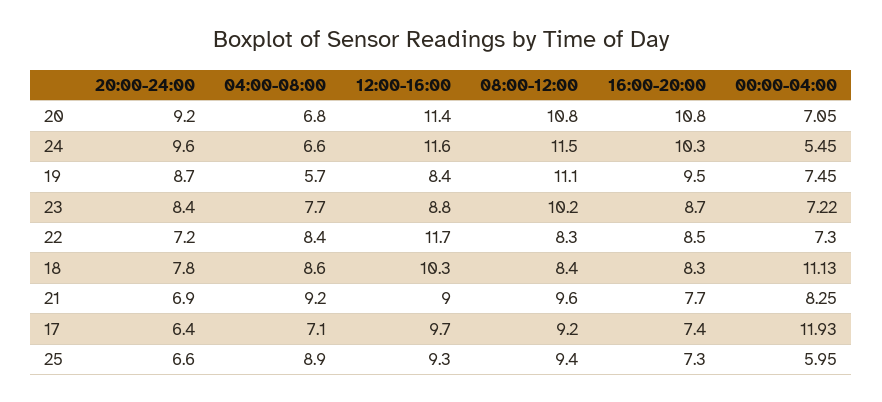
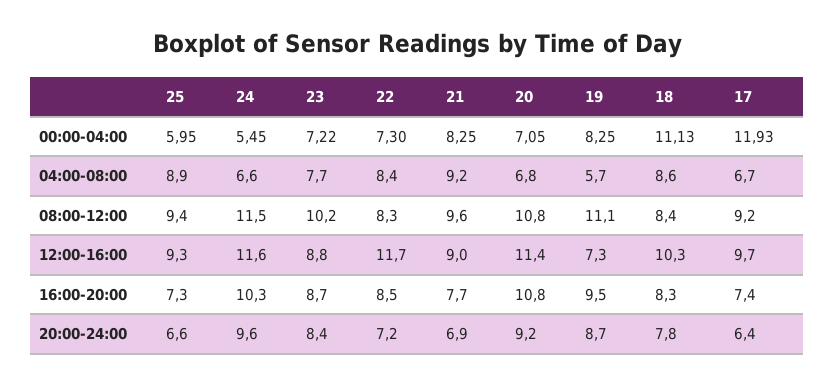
12:00-16:00, 19: 8.4 -> 7.3
00:00-04:00, 19: 7.45 -> 8.25
04:00-08:00, 17: 7.1 -> 6.7

